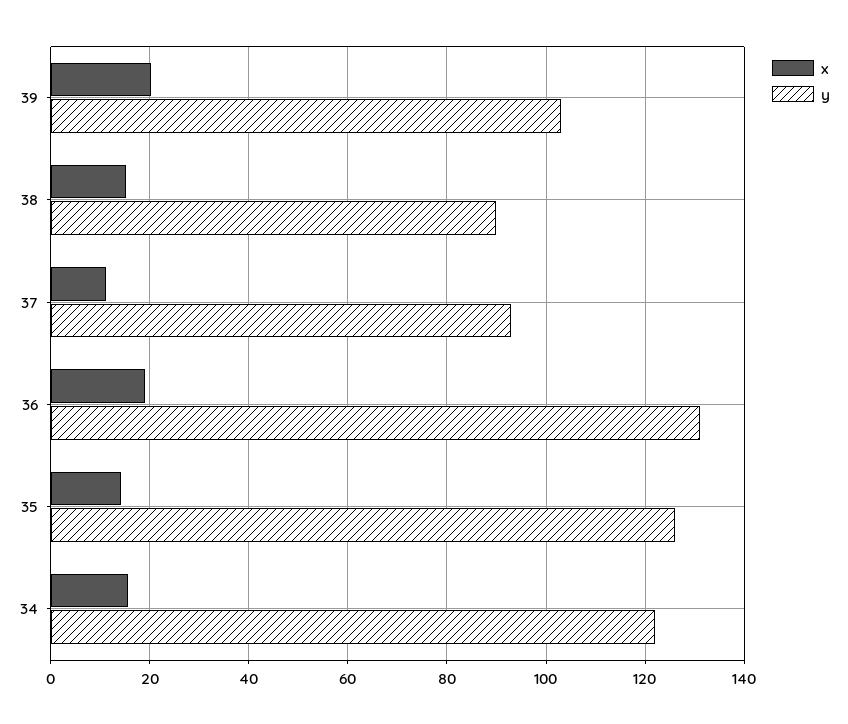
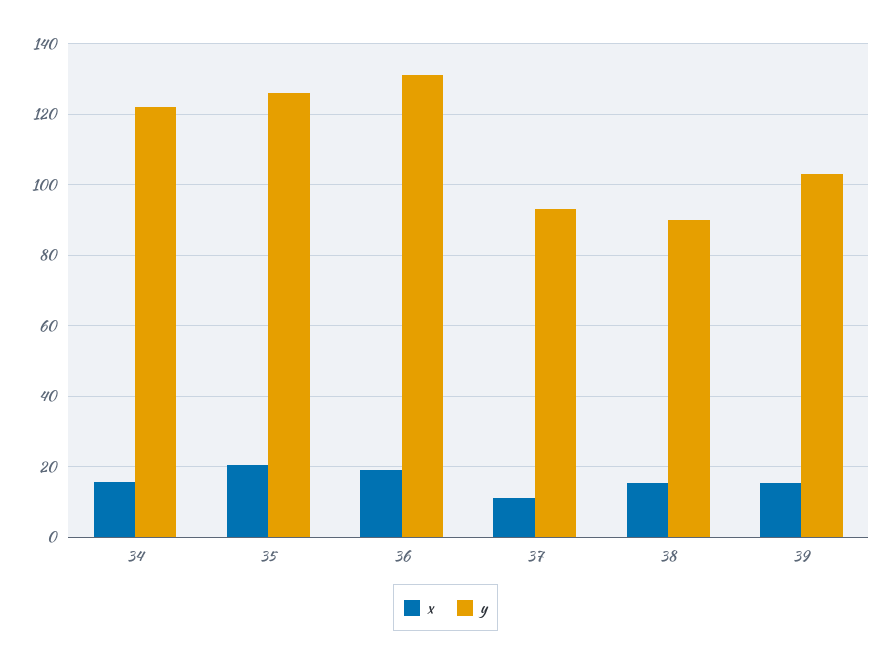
x, 39: 20 -> 16
x, 35: 14 -> 20

